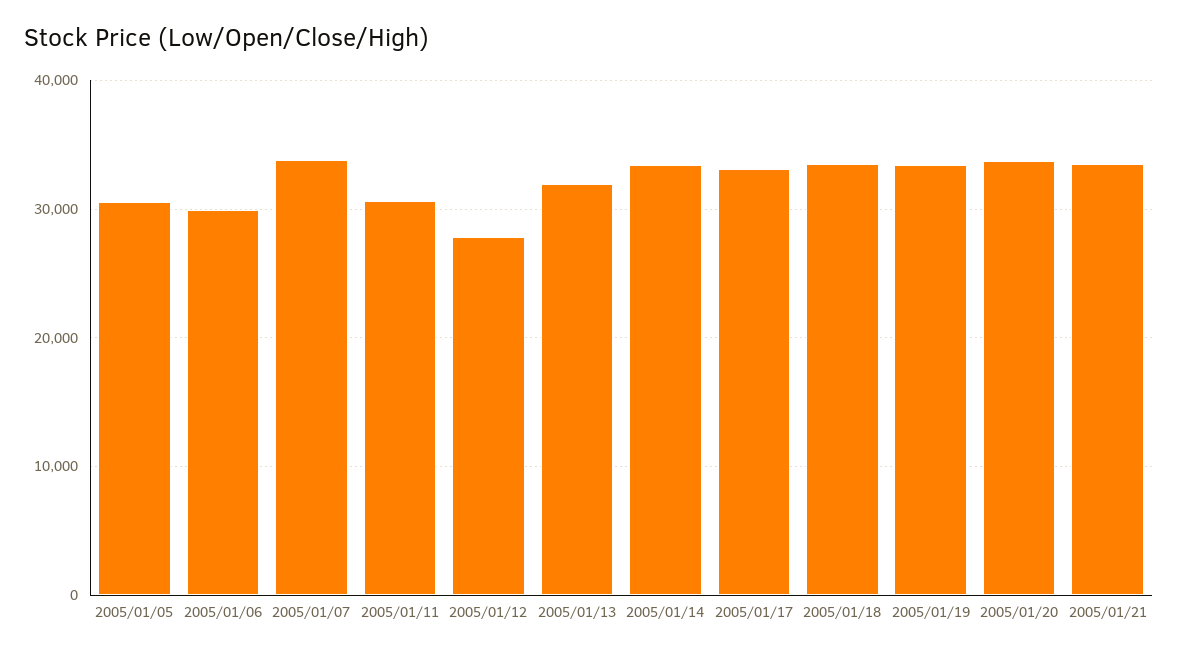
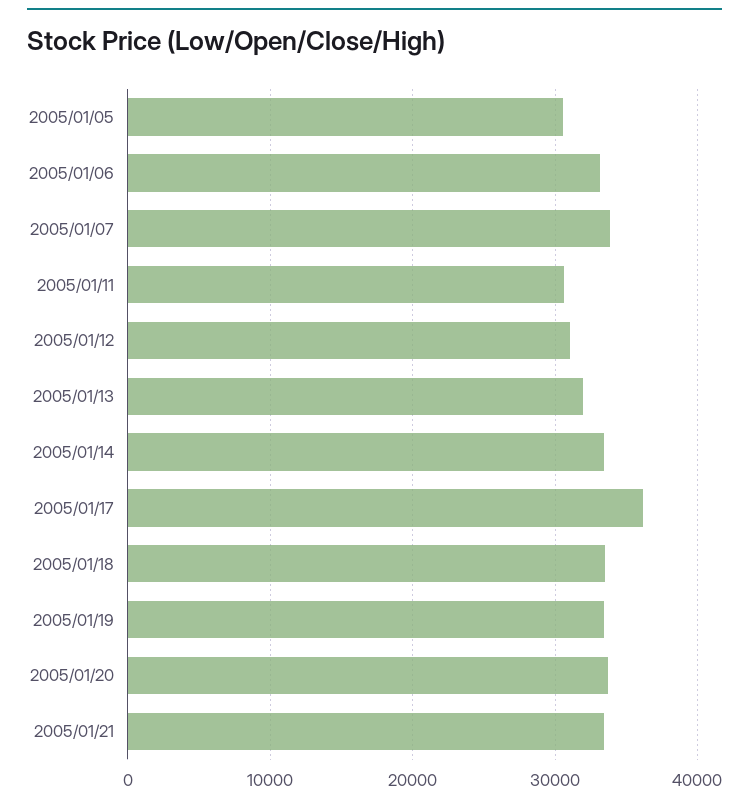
2005/01/06: 30000 -> 33000
2005/01/12: 28000 -> 31000
2005/01/17: 33000 -> 36000

